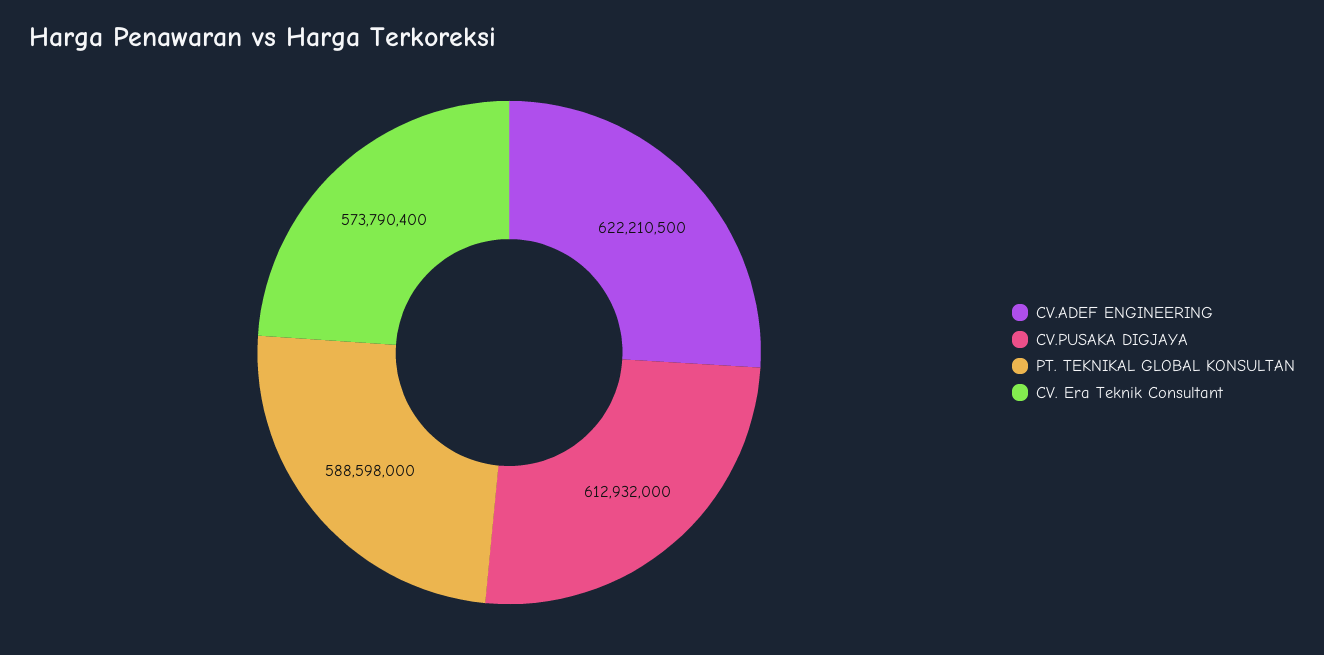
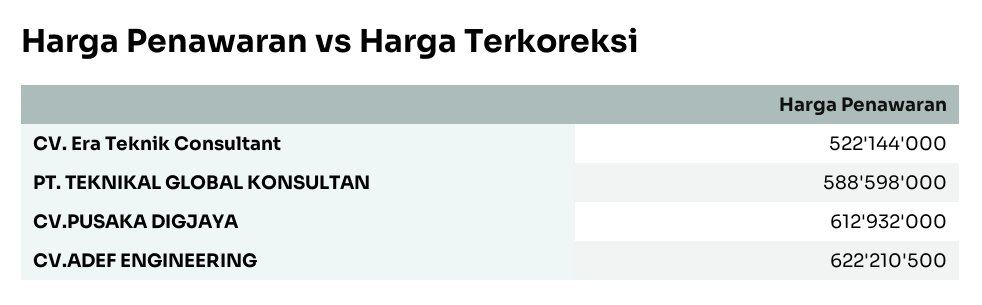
CV. Era Teknik Consultant: 573790400 -> 522144000

